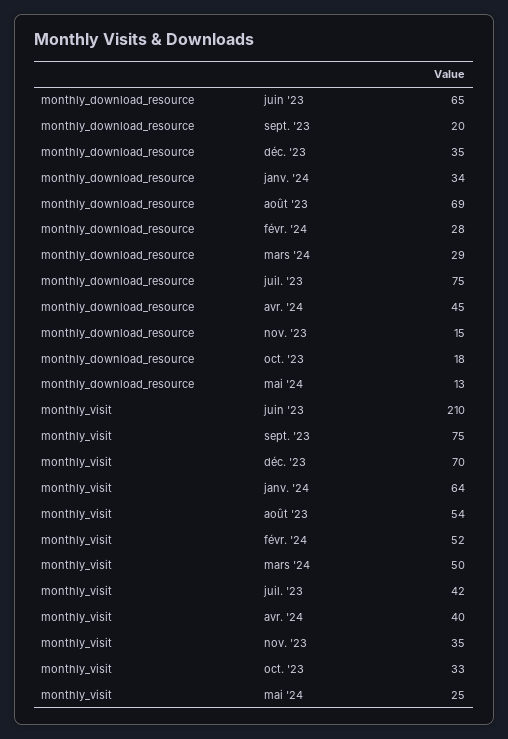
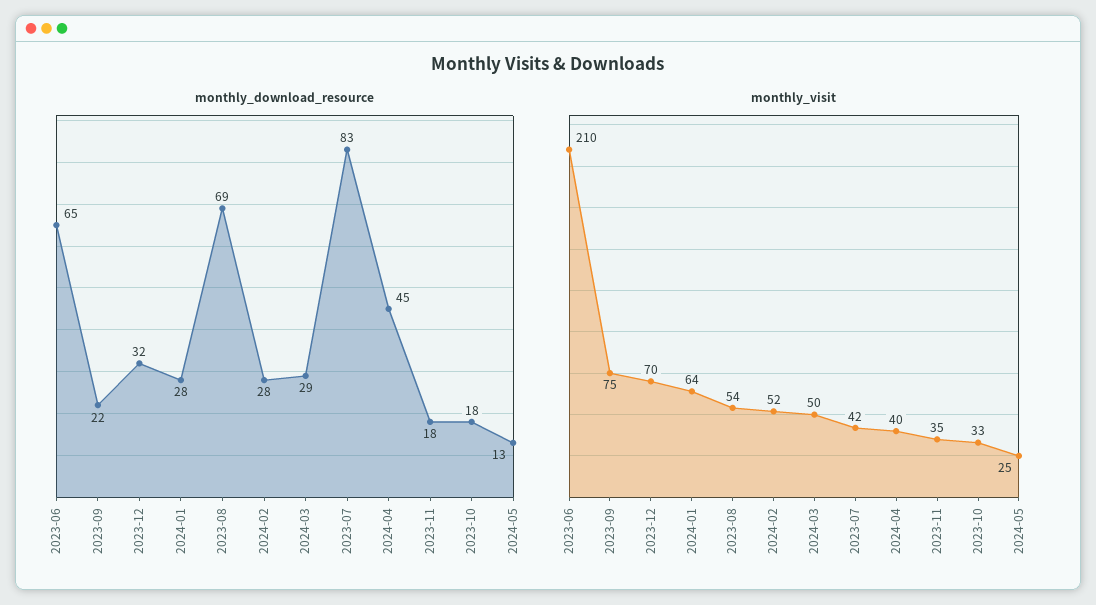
monthly_download_resource, sept. '23: 20 -> 22
monthly_download_resource, déc. '23: 35 -> 32
monthly_download_resource, janv. '24: 34 -> 28
monthly_download_resource, juil. '23: 75 -> 83
monthly_download_resource, nov. '23: 15 -> 18

